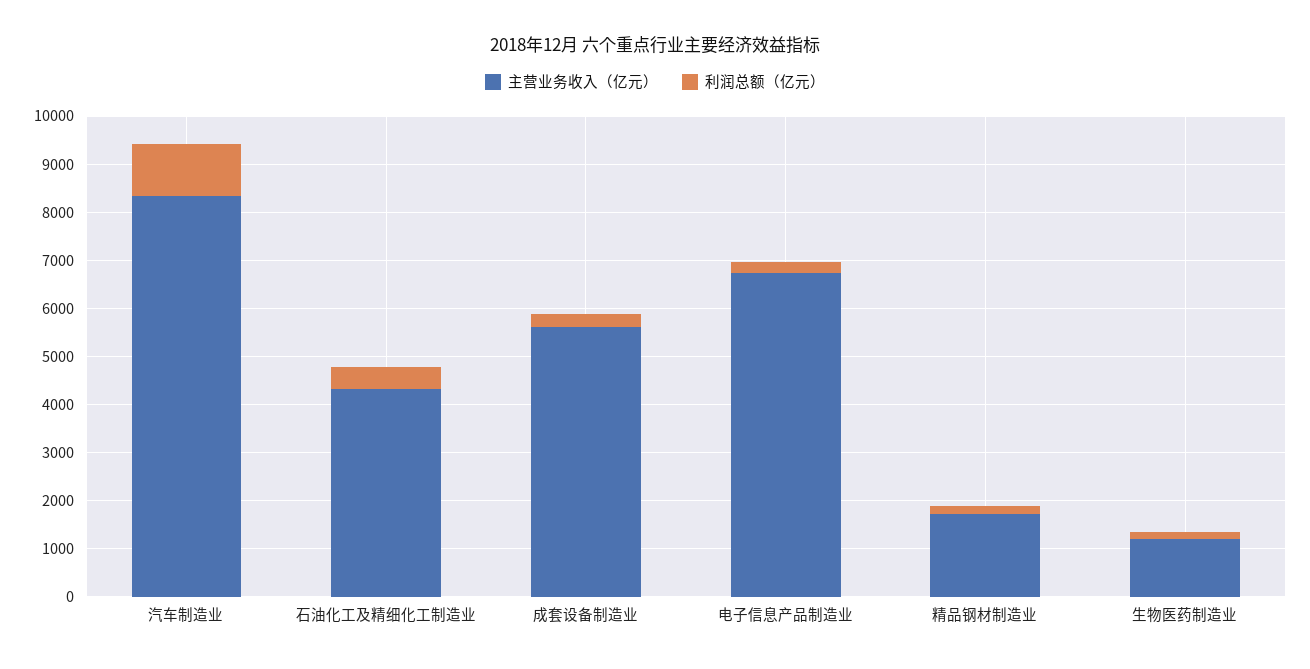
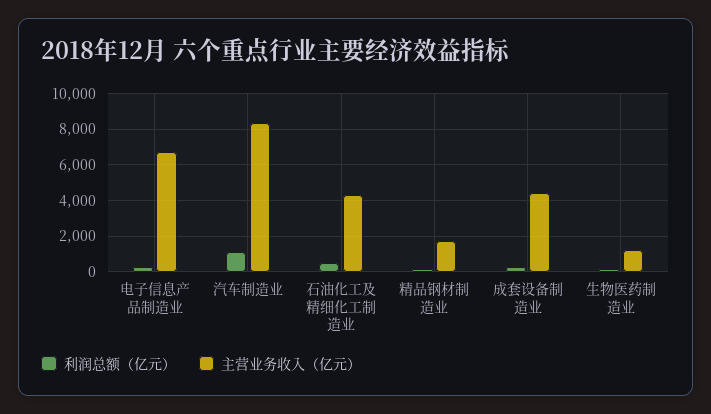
主营业务收入（亿元）, 成套设备制造业: 5600 -> 4500

